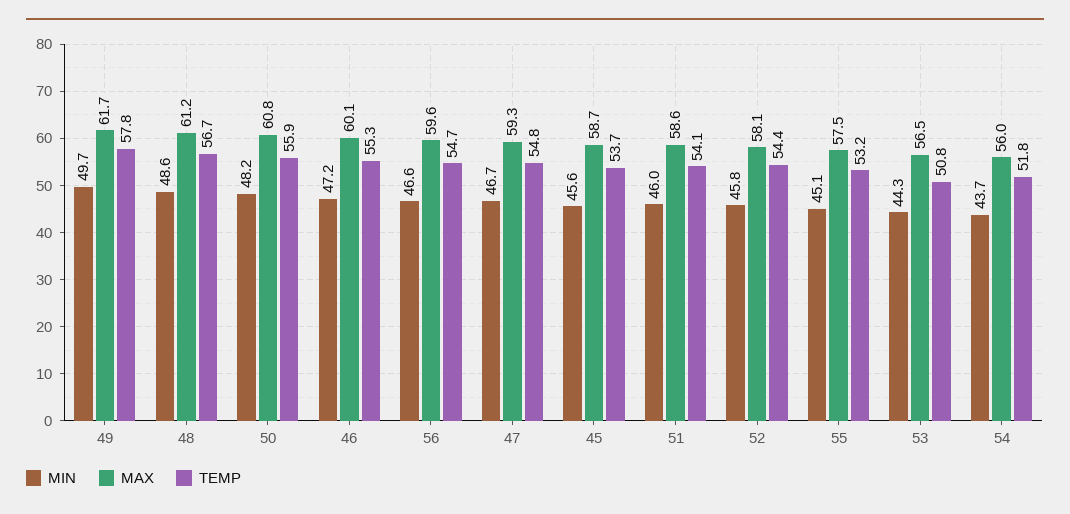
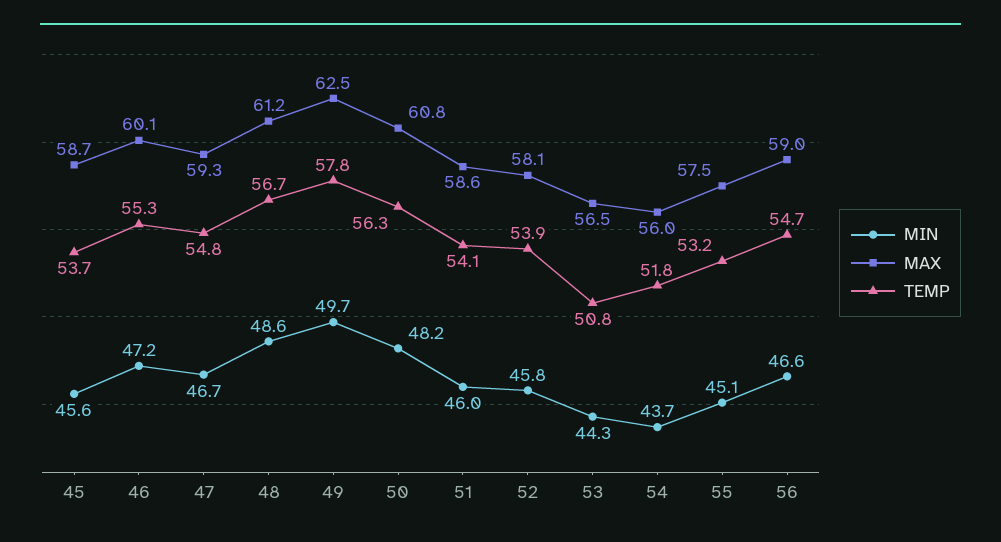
MAX, 49: 61.7 -> 62.5
TEMP, 50: 55.9 -> 56.3
MAX, 56: 59.6 -> 59
TEMP, 52: 54.4 -> 53.9

